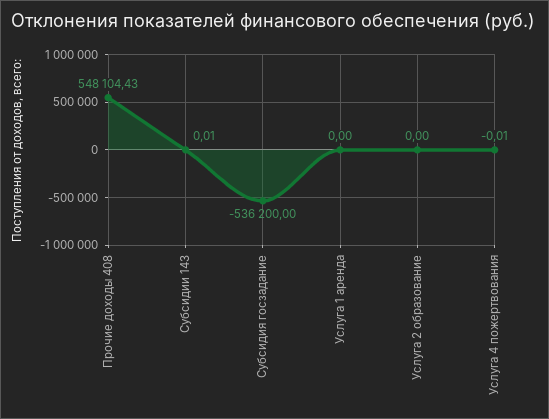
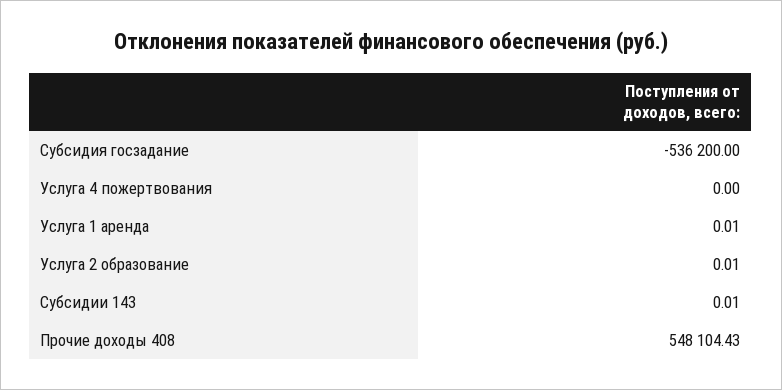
Услуга 1 аренда: 0 -> 0.01
Услуга 2 образование: 0 -> 0.01
Услуга 4 пожертвования: -0.01 -> 0

